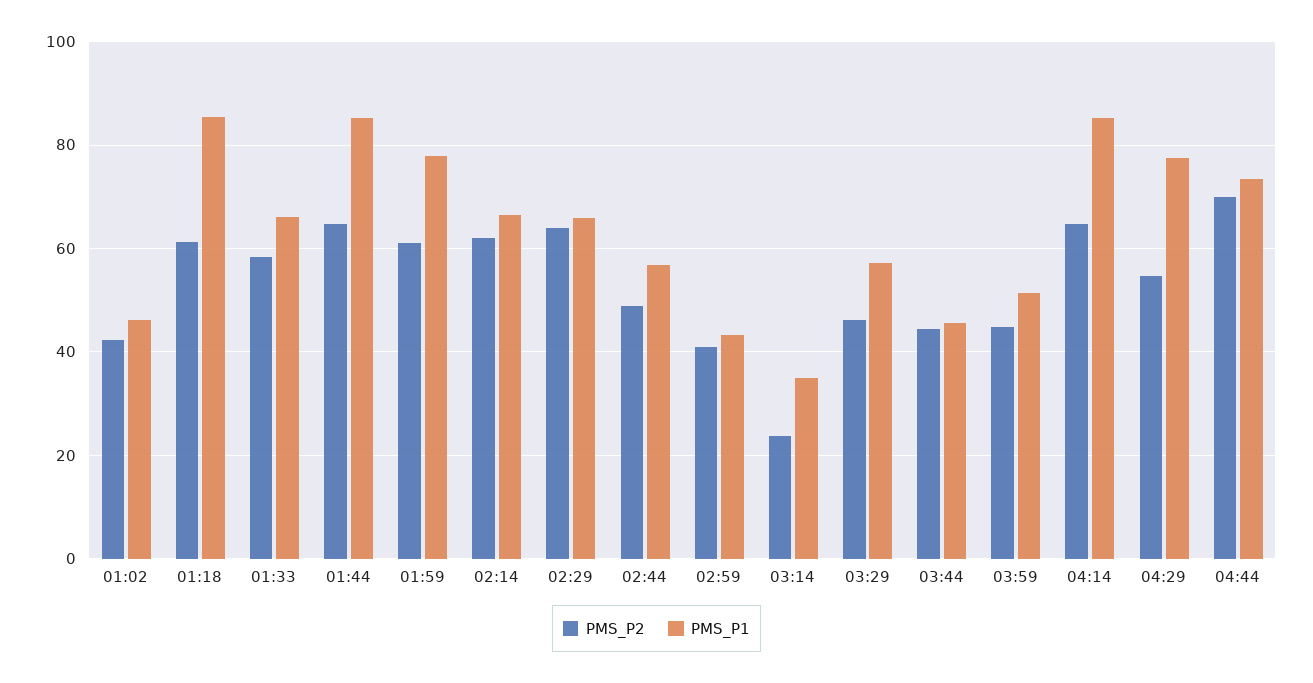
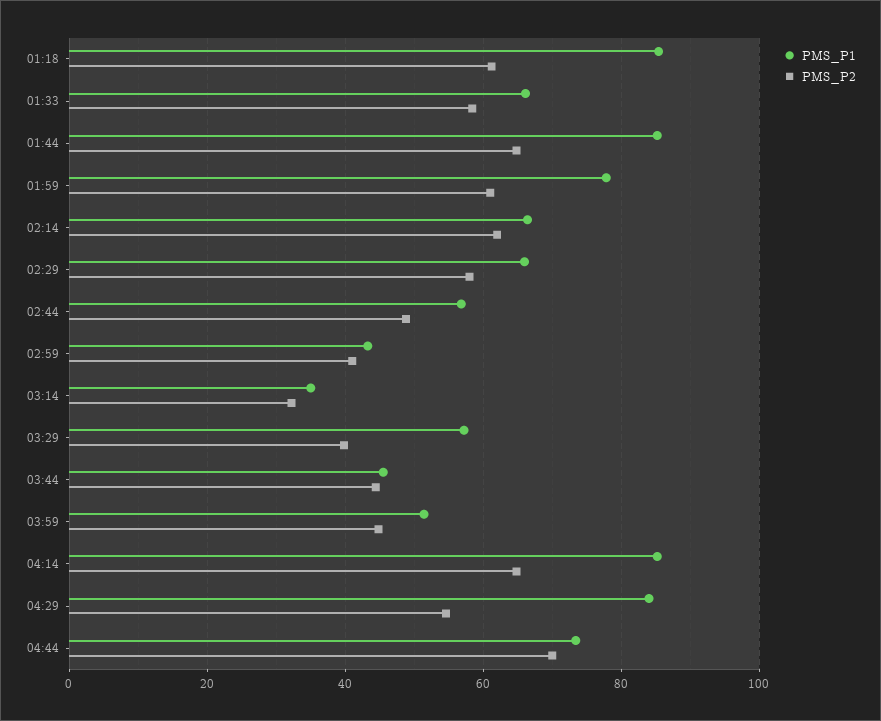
PMS_P2, 01:02: 42 -> none
PMS_P1, 01:02: 46 -> none
PMS_P2, 02:29: 64 -> 58
PMS_P2, 03:14: 24 -> 32
PMS_P2, 03:29: 46 -> 40
PMS_P1, 04:29: 78 -> 84

